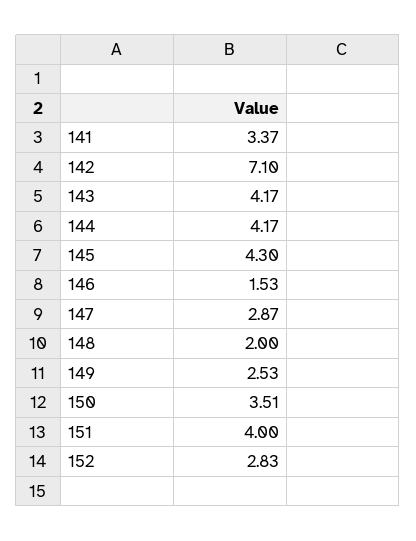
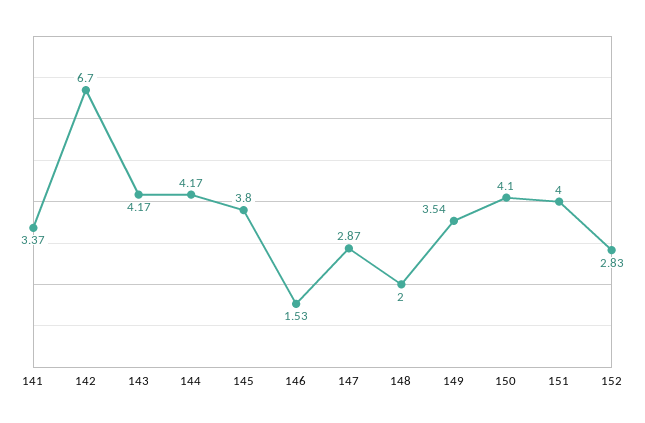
142: 7.1 -> 6.7
145: 4.3 -> 3.8
149: 2.53 -> 3.54
150: 3.51 -> 4.1

